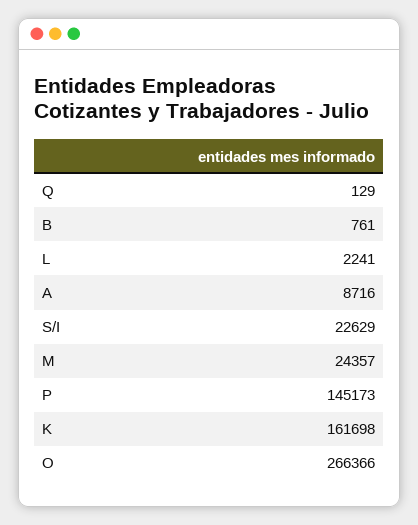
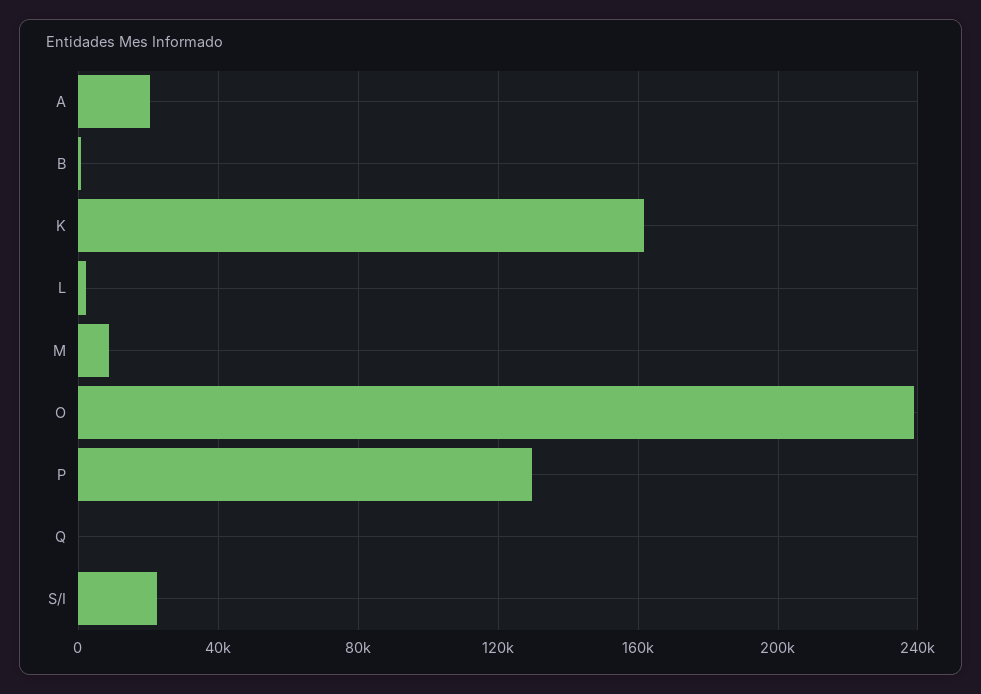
A: 8716 -> 20000
M: 24357 -> 10000
P: 145173 -> 130000
O: 266366 -> 240000

